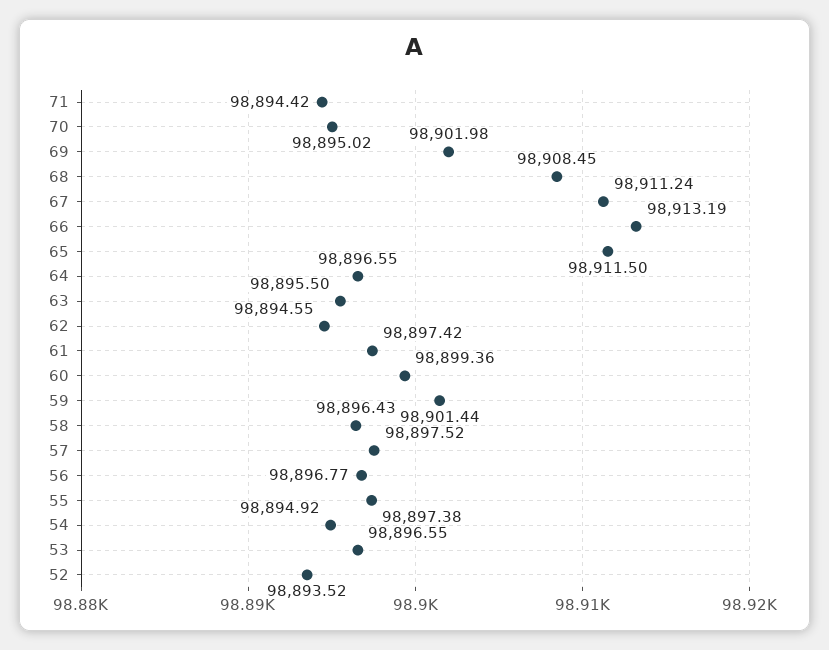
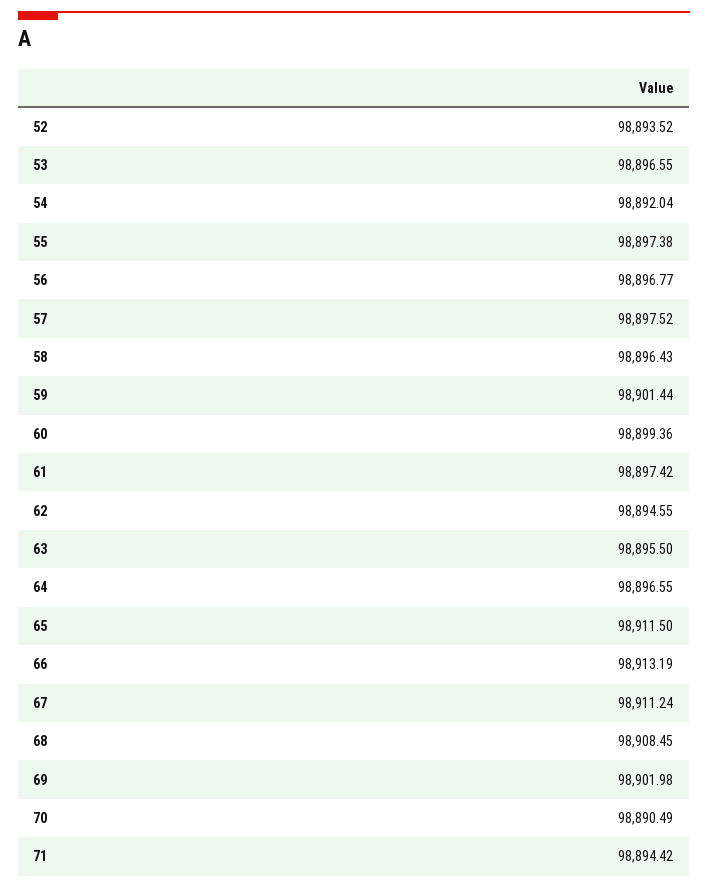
70: 98895.02 -> 98890.49
54: 98894.92 -> 98892.04

